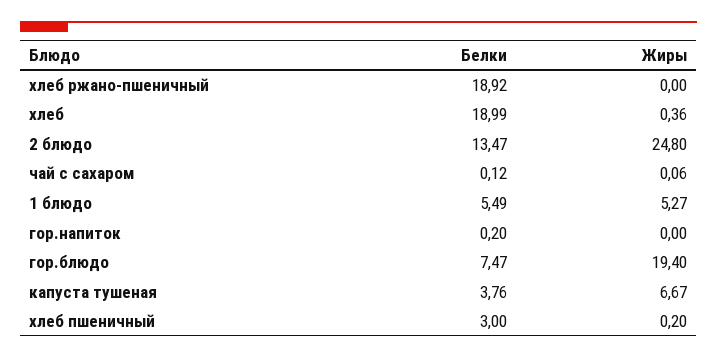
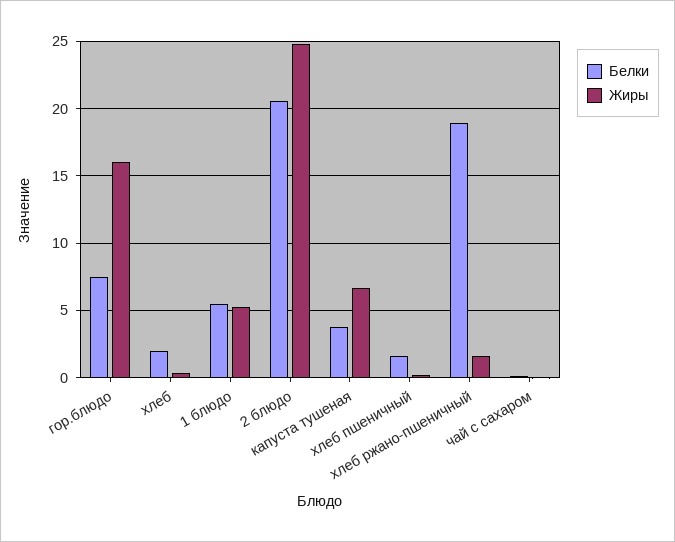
Жиры, хлеб ржано-пшеничный: 0 -> 1.5
Белки, хлеб: 18.99 -> 2
Белки, 2 блюдо: 13.47 -> 20.5
Белки, гор.напиток: 0.2 -> none
Жиры, гор.напиток: 0 -> none
Жиры, гор.блюдо: 19.4 -> 16
Белки, хлеб пшеничный: 3 -> 1.5

